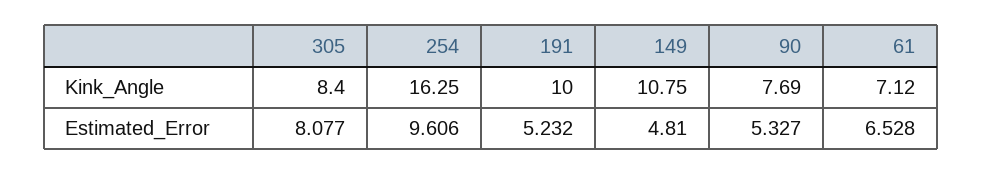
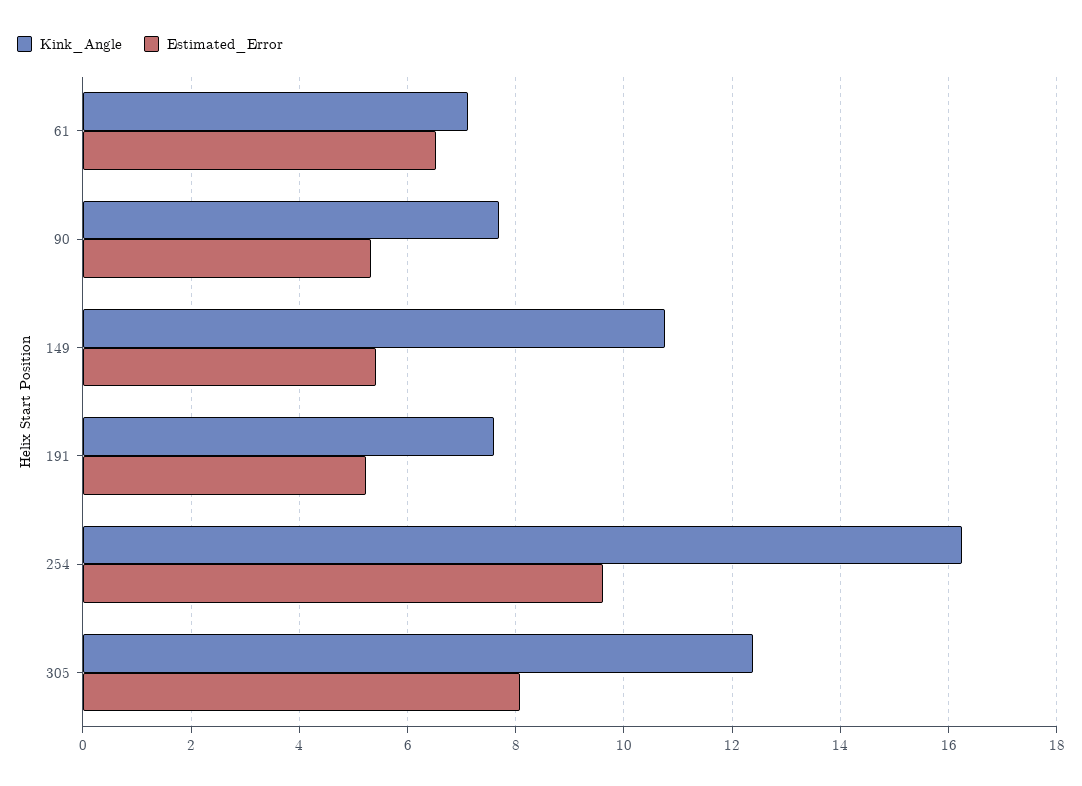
Kink_Angle, 305: 8.4 -> 12.4
Kink_Angle, 191: 10 -> 7.6
Estimated_Error, 149: 4.81 -> 5.4

